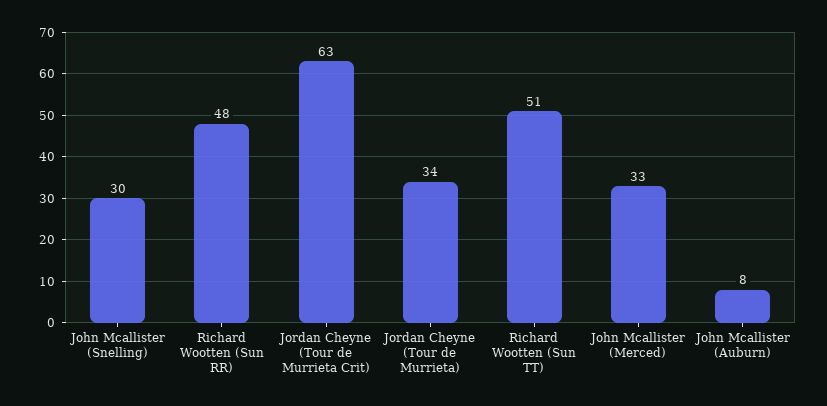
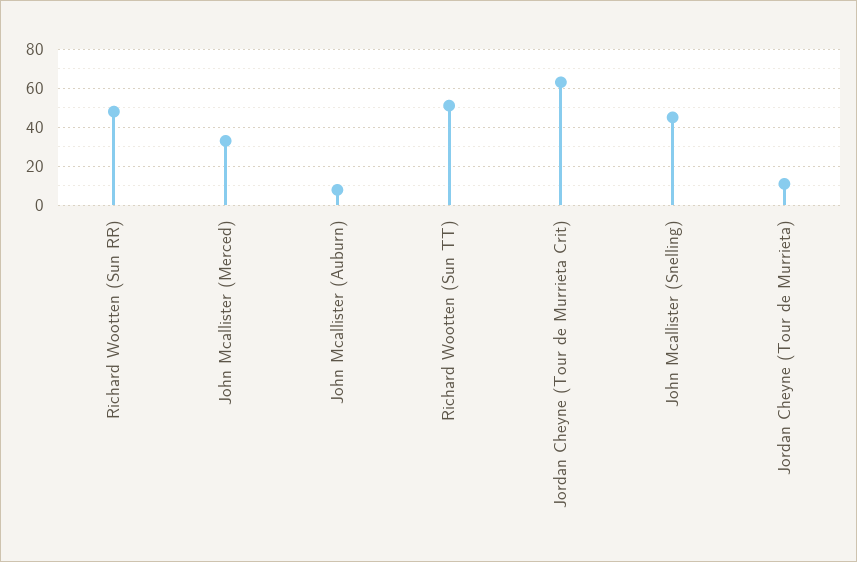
John Mcallister (Snelling): 30 -> 45
Jordan Cheyne (Tour de Murrieta): 34 -> 10

